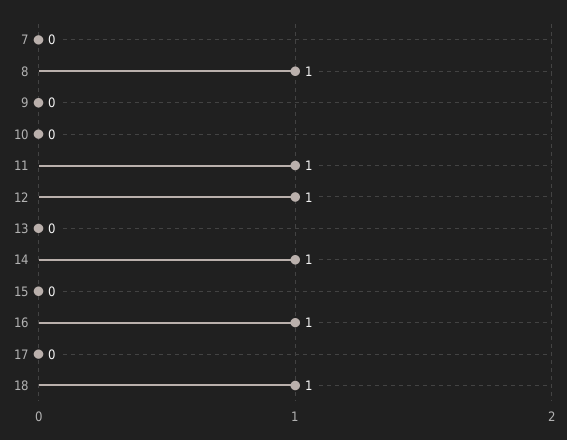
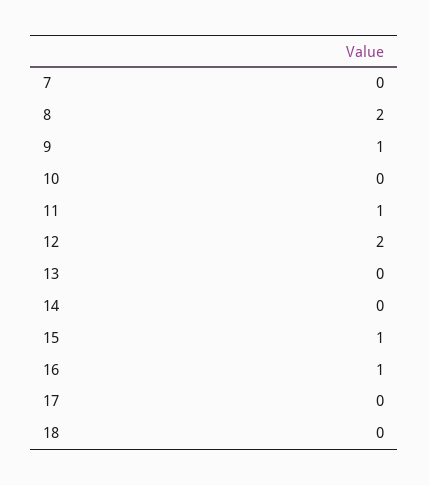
8: 1 -> 2
9: 0 -> 1
12: 1 -> 2
14: 1 -> 0
15: 0 -> 1
18: 1 -> 0

